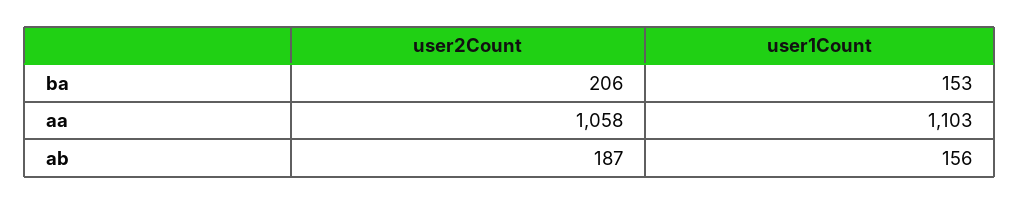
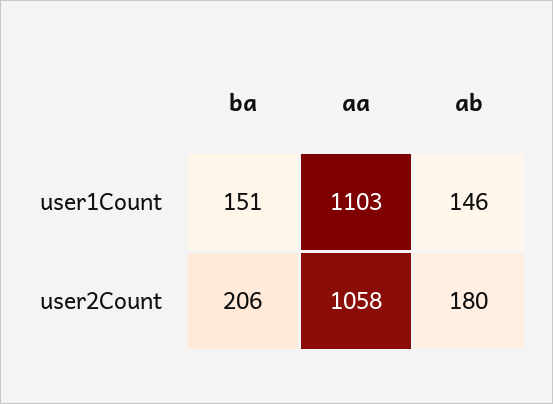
user1Count, ba: 153 -> 151
user2Count, ab: 187 -> 180
user1Count, ab: 156 -> 146

